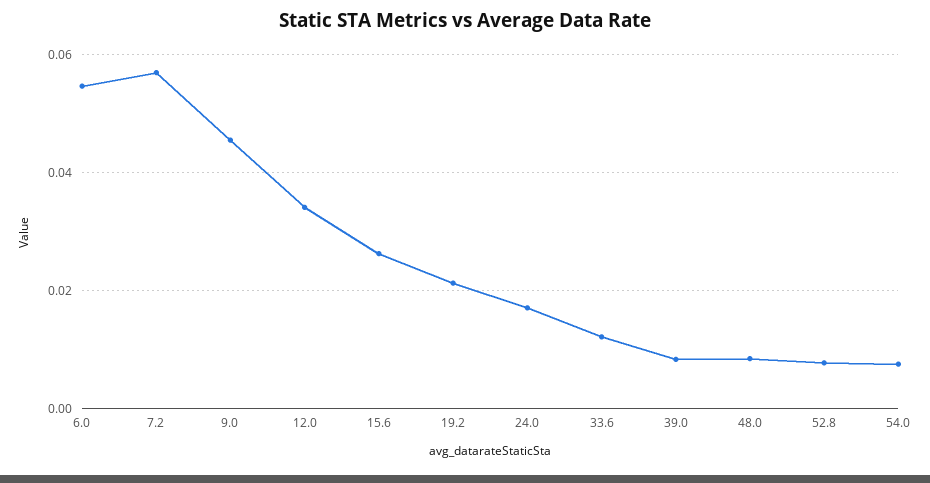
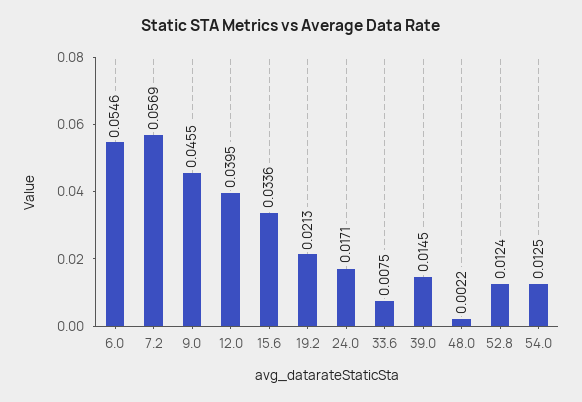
12.0: 0.034 -> 0.0395
15.6: 0.026 -> 0.0336
33.6: 0.012 -> 0.0075
39.0: 0.008 -> 0.0145
48.0: 0.008 -> 0.0022
52.8: 0.008 -> 0.0124
54.0: 0.008 -> 0.0125

